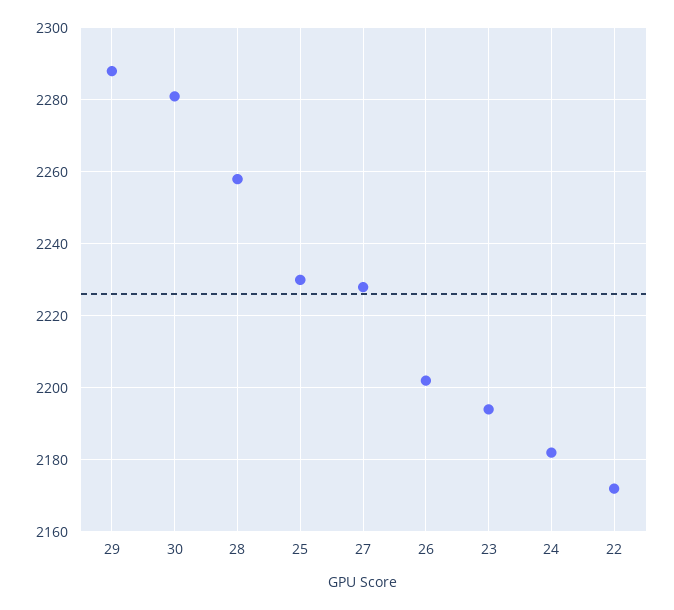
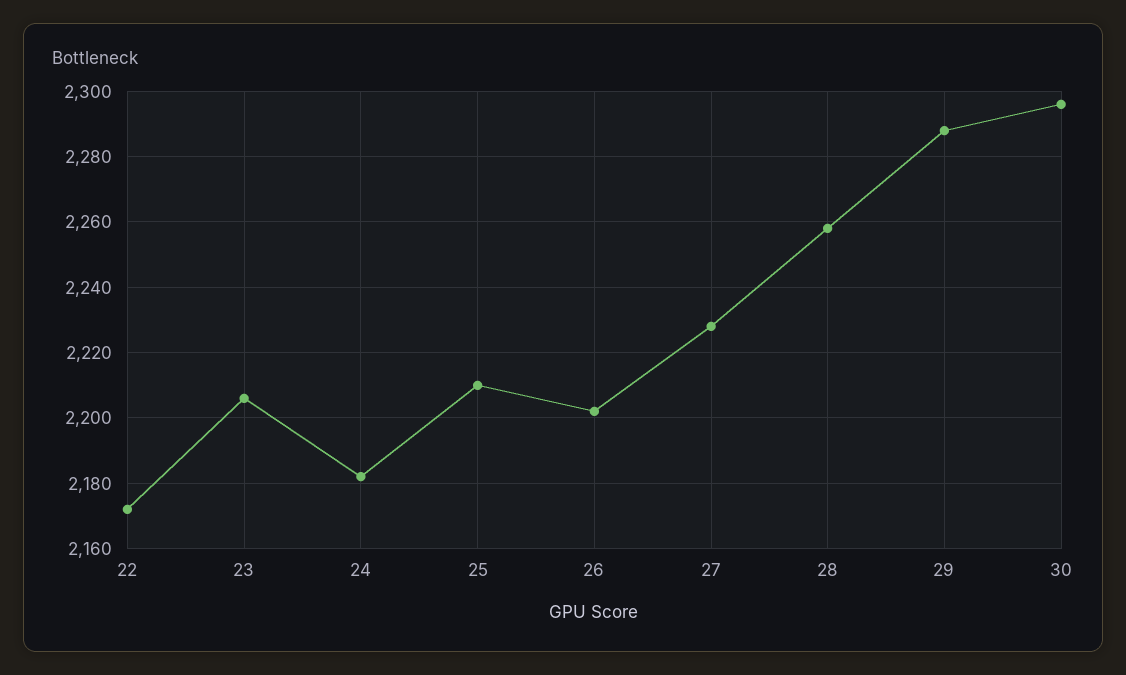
30: 2280 -> 2295
25: 2230 -> 2210
23: 2195 -> 2205

